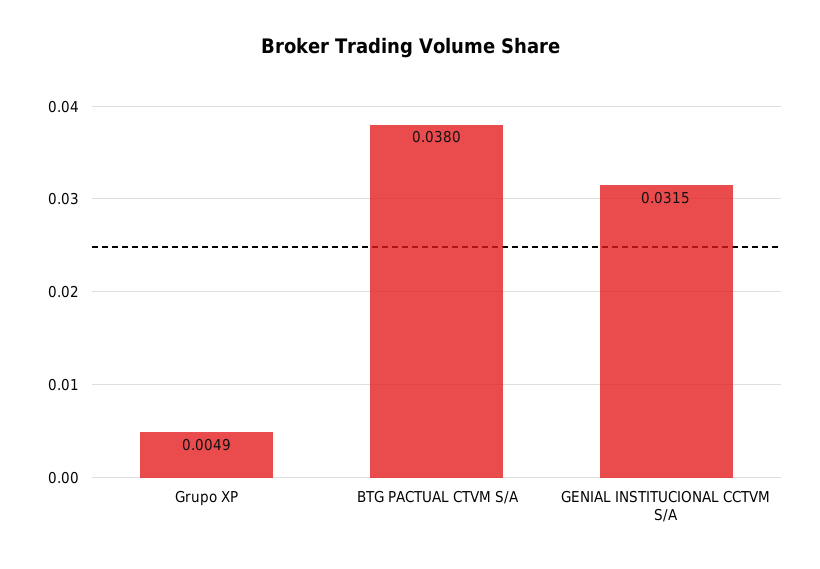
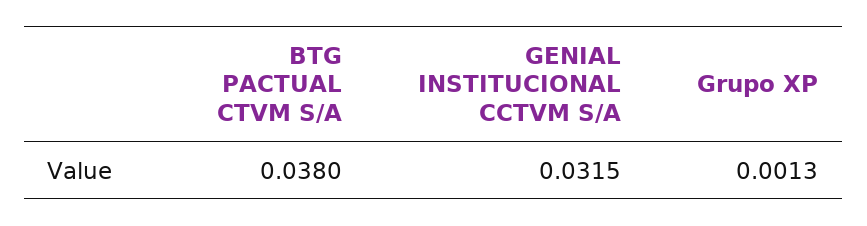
Grupo XP: 0.0049 -> 0.0013

